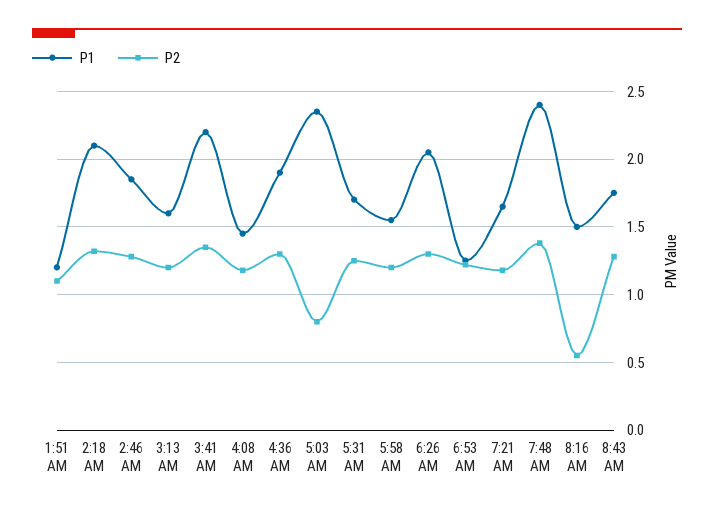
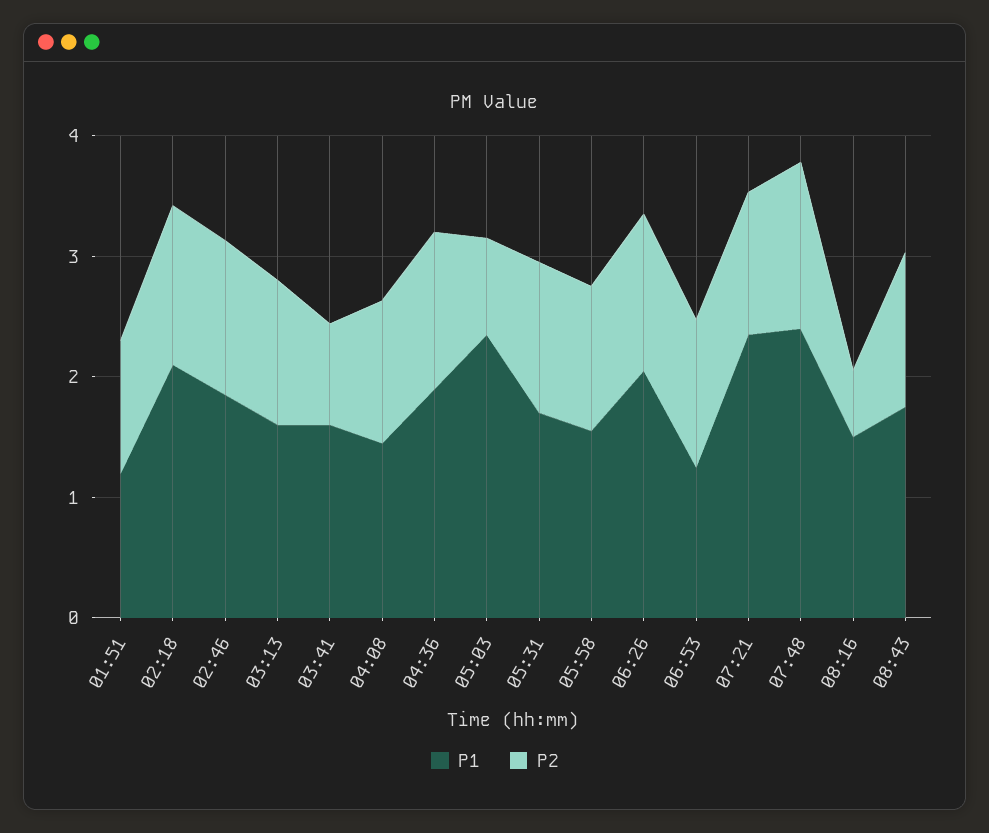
P1, 3:41 AM: 2.2 -> 1.6
P2, 3:41 AM: 1.35 -> 0.8
P1, 7:21 AM: 1.65 -> 2.4

